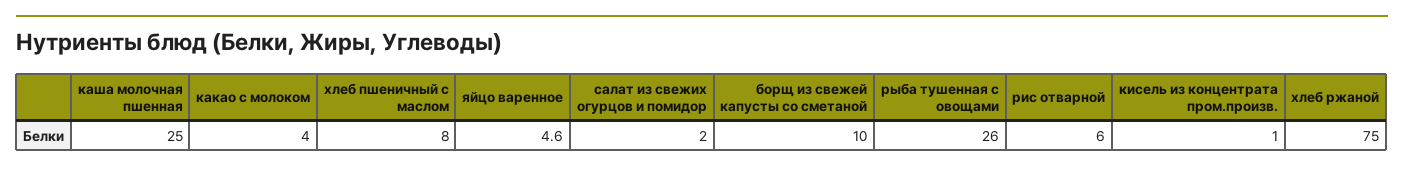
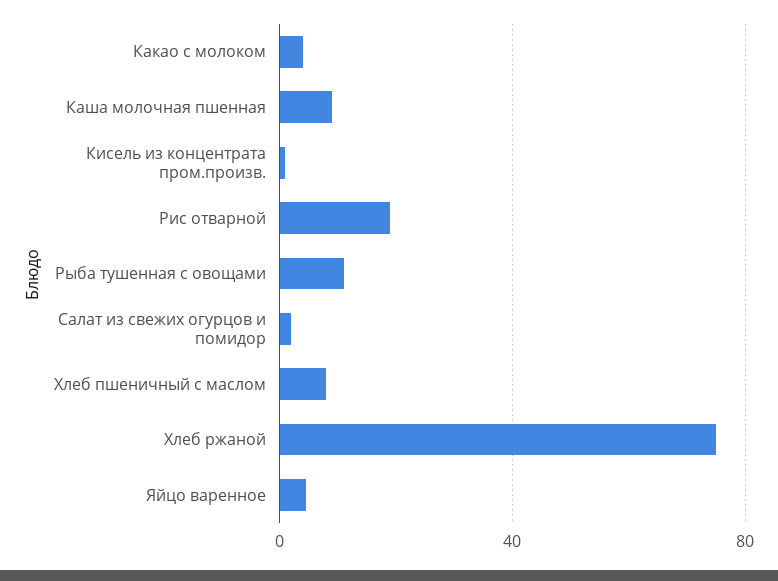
каша молочная пшенная: 25 -> 10
борщ из свежей капусты со сметаной: 10 -> none
рыба тушенная с овощами: 26 -> 10
рис отварной: 6 -> 20

